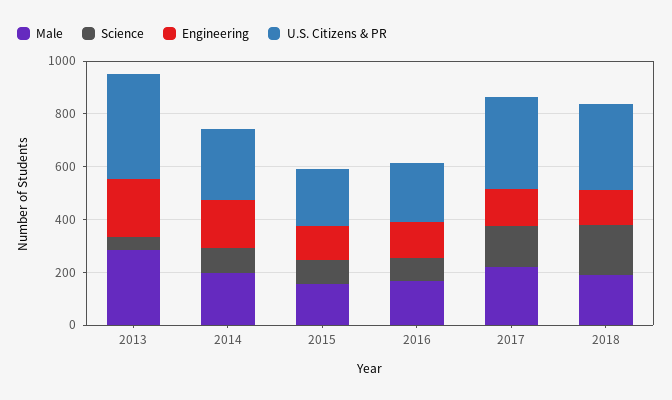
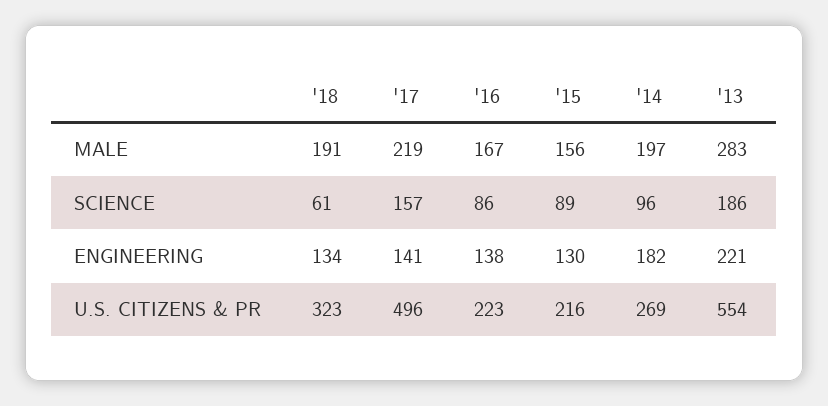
Science, 2013: 50 -> 186
U.S. Citizens & PR, 2013: 400 -> 554
U.S. Citizens & PR, 2017: 350 -> 496
Science, 2018: 200 -> 61

